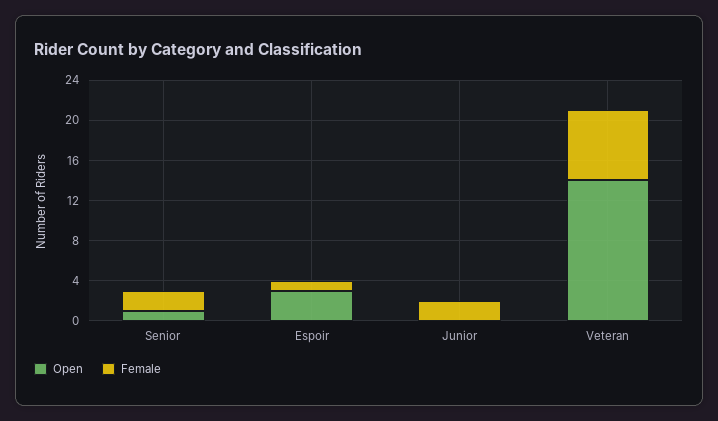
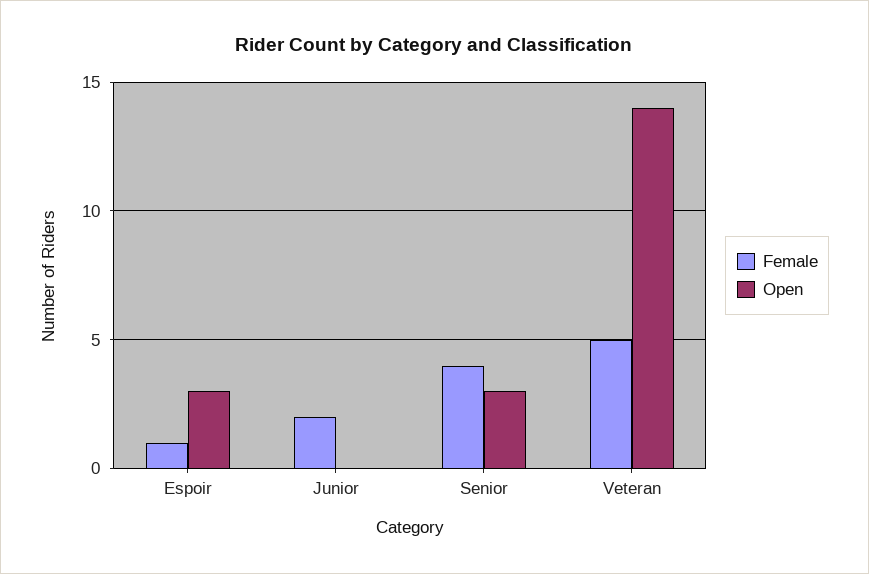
Open, Senior: 1 -> 3
Female, Senior: 2 -> 4
Female, Veteran: 7 -> 5

